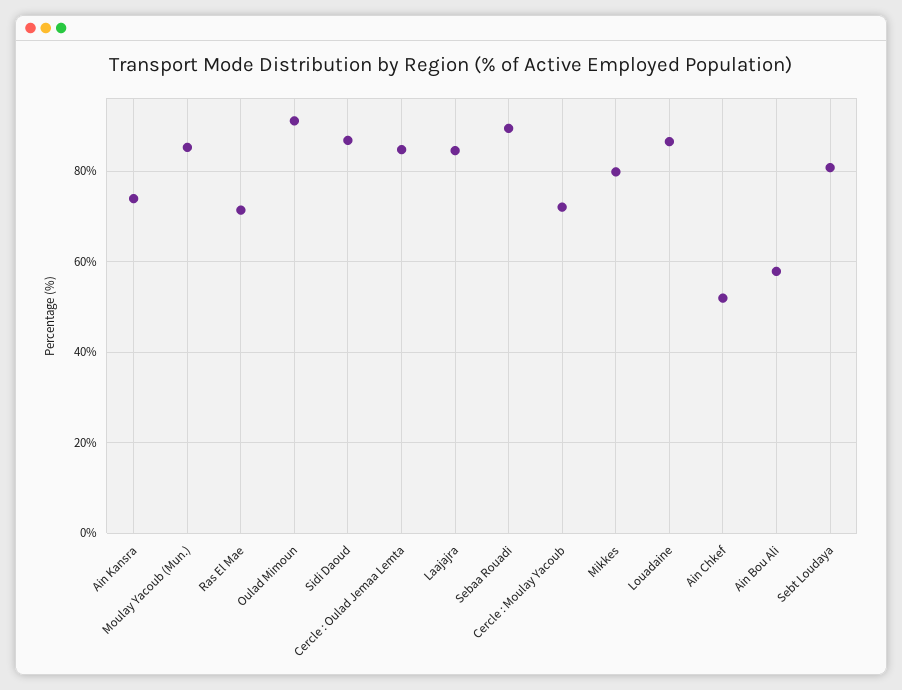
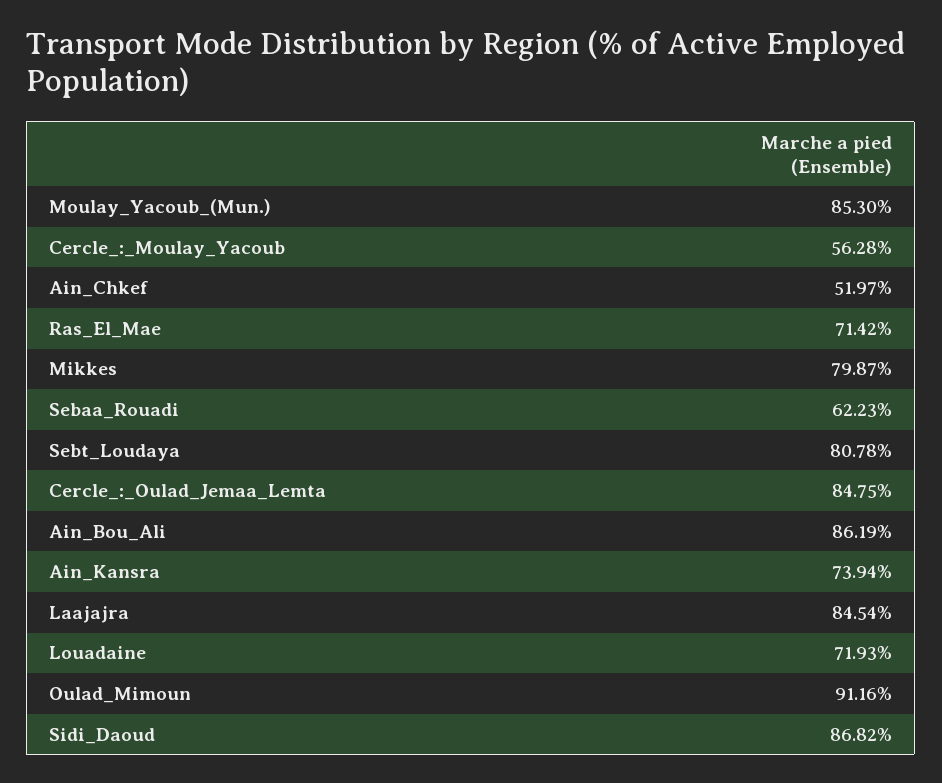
Sebaa Rouadi: 90 -> 62.23
Cercle : Moulay Yacoub: 72 -> 56.28
Louadaine: 86 -> 71.93
Ain Bou Ali: 58 -> 86.19

